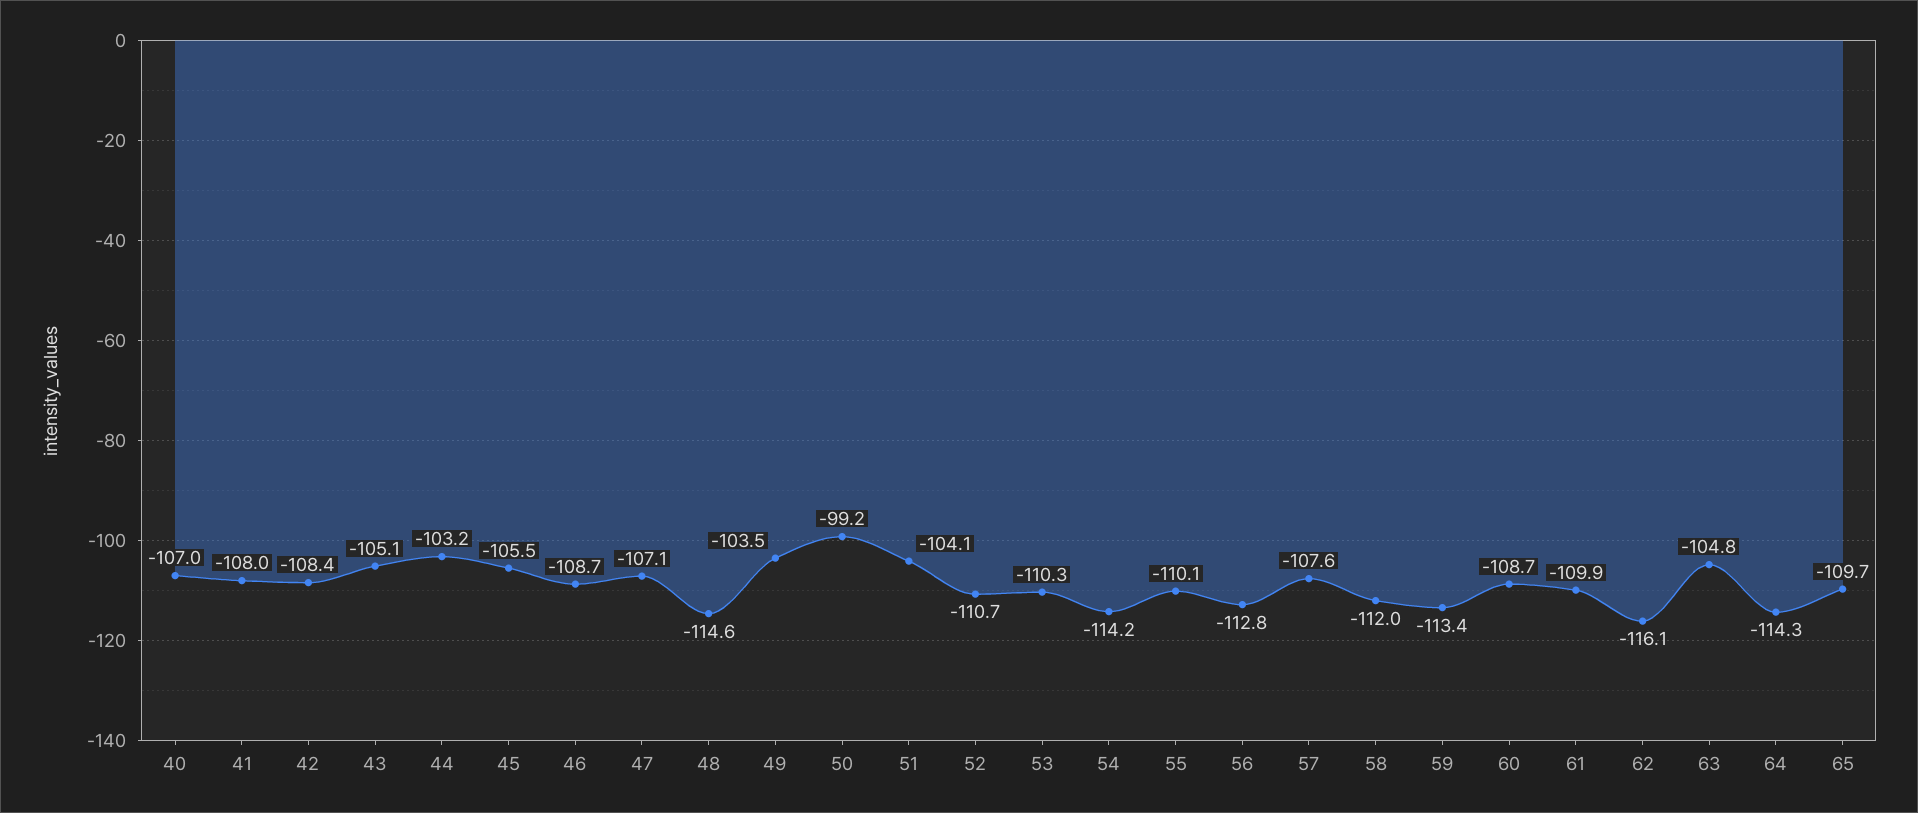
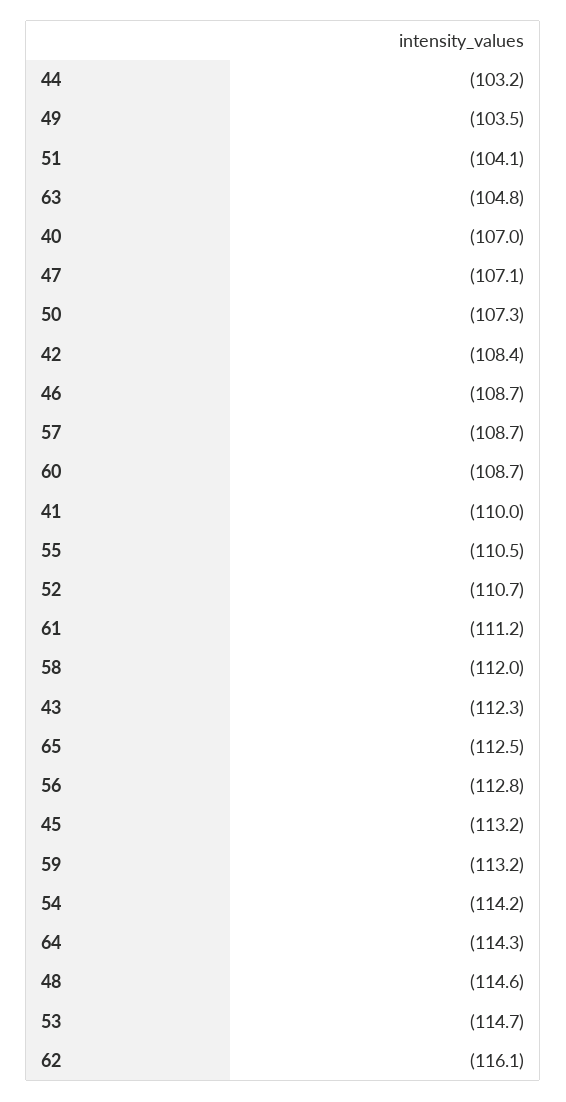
41: -108 -> -110
43: -105.1 -> -112.3
45: -105.5 -> -113.2
50: -99.2 -> -107.3
53: -110.3 -> -114.7
55: -110.1 -> -110.5
57: -107.6 -> -108.7
59: -113.4 -> -113.2
61: -109.9 -> -111.2
65: -109.7 -> -112.5

